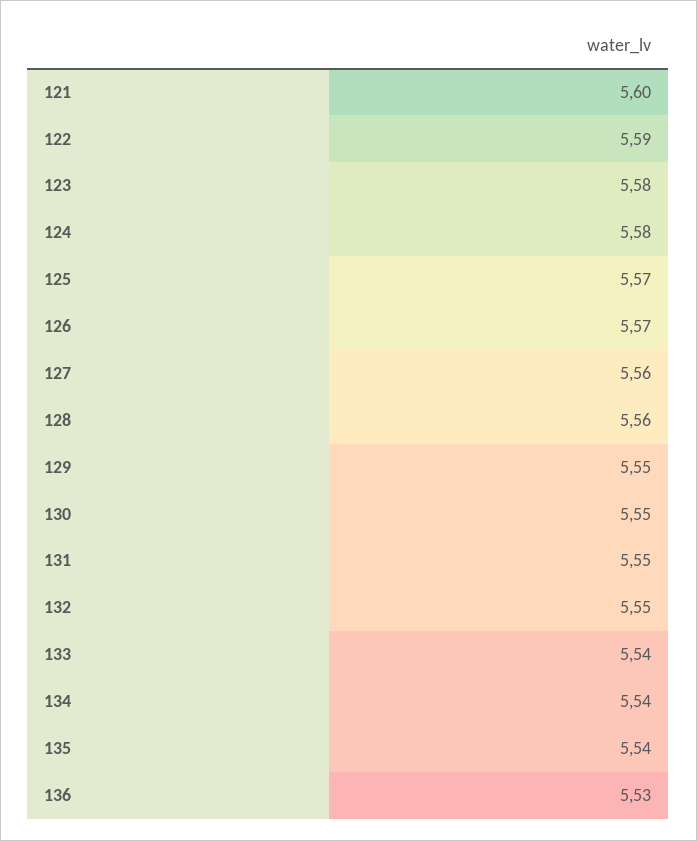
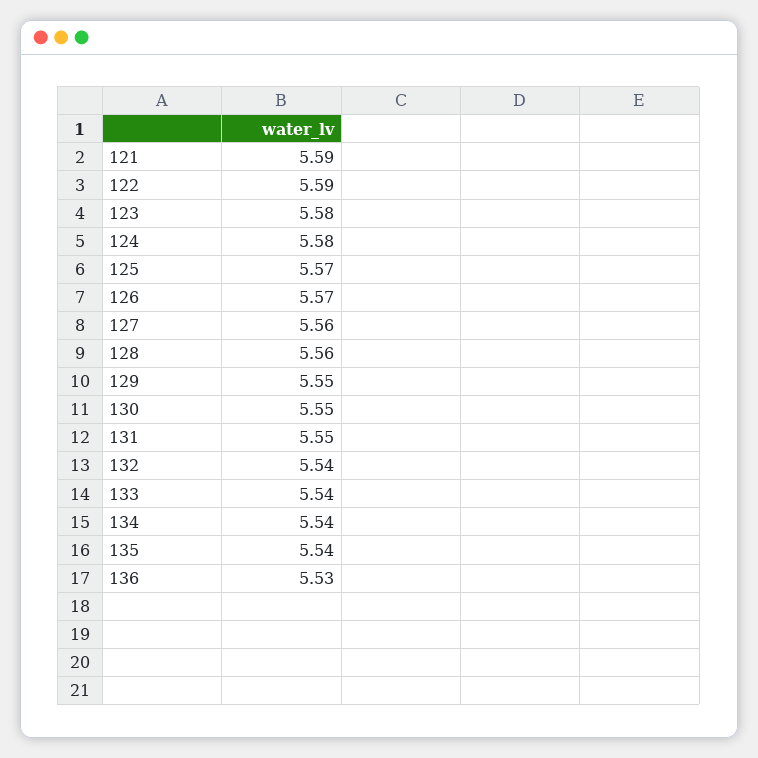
121: 5.6 -> 5.59
132: 5.55 -> 5.54

